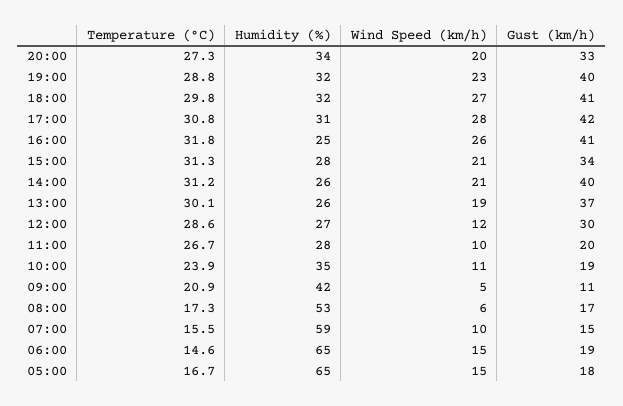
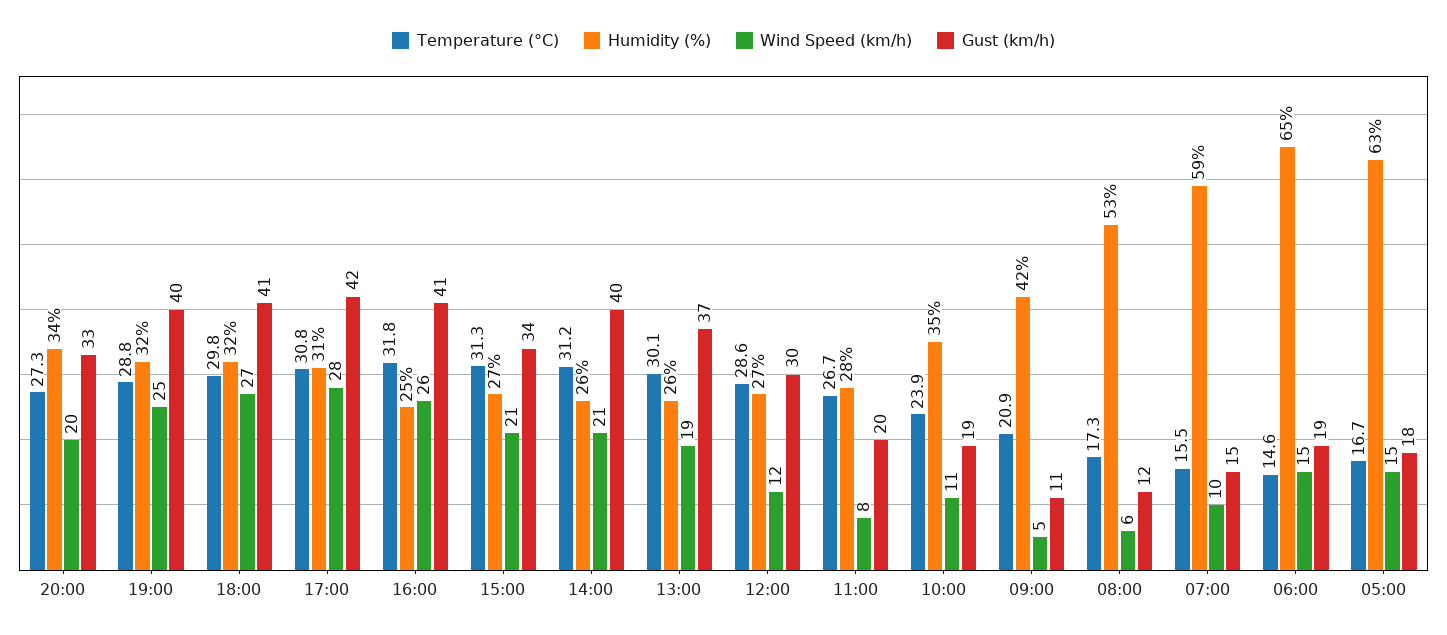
Wind Speed (km/h), 19:00: 23 -> 25
Humidity (%), 15:00: 28 -> 27
Wind Speed (km/h), 11:00: 10 -> 8
Gust (km/h), 08:00: 17 -> 12
Humidity (%), 05:00: 65 -> 63

